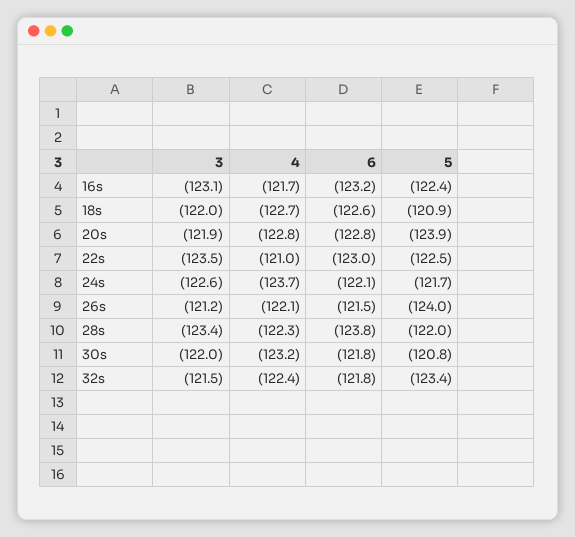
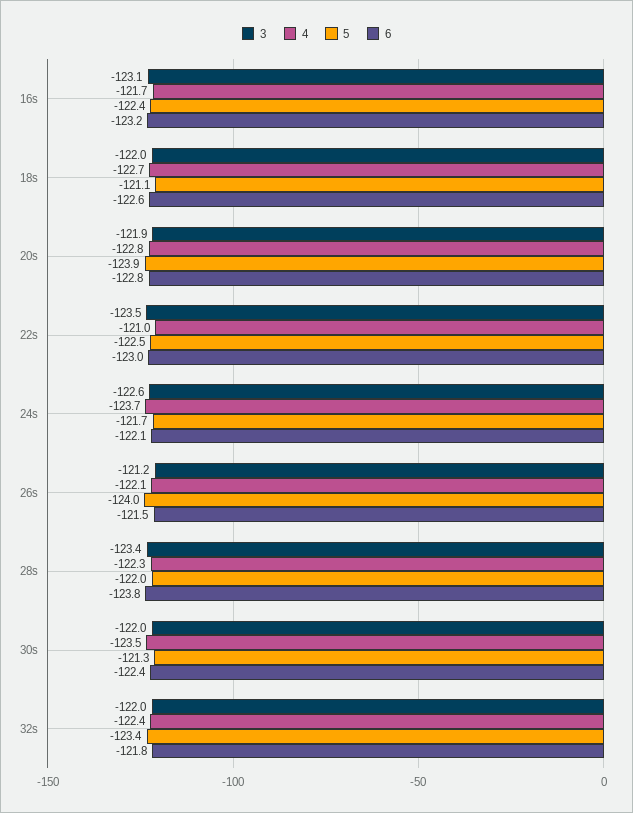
5, 18s: -120.9 -> -121.1
4, 30s: -123.2 -> -123.5
6, 30s: -121.8 -> -122.4
5, 30s: -120.8 -> -121.3
3, 32s: -121.5 -> -122

